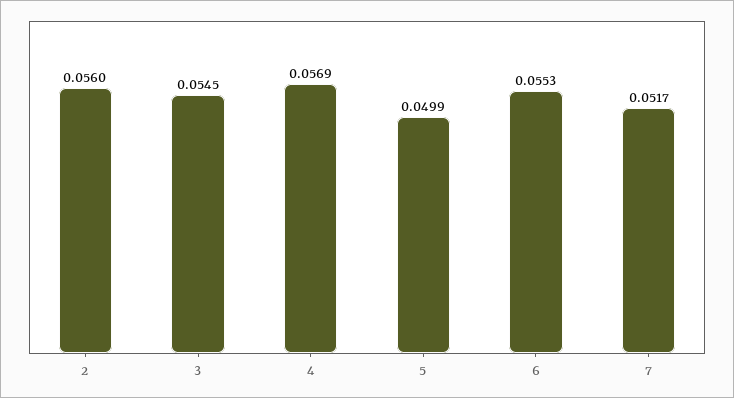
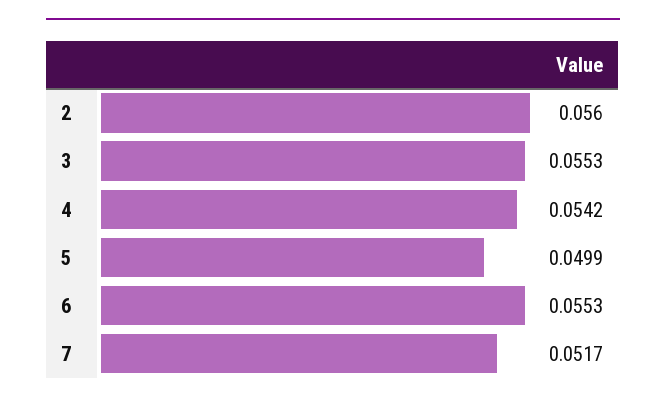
3: 0.0545 -> 0.0553
4: 0.0569 -> 0.0542

